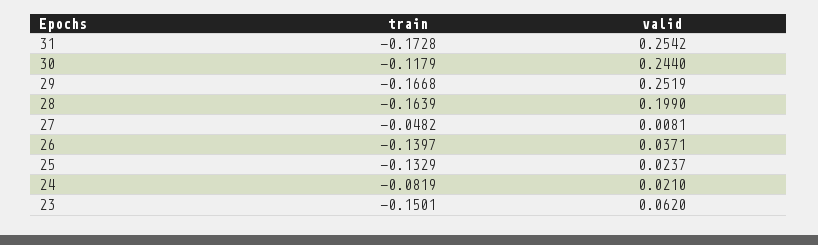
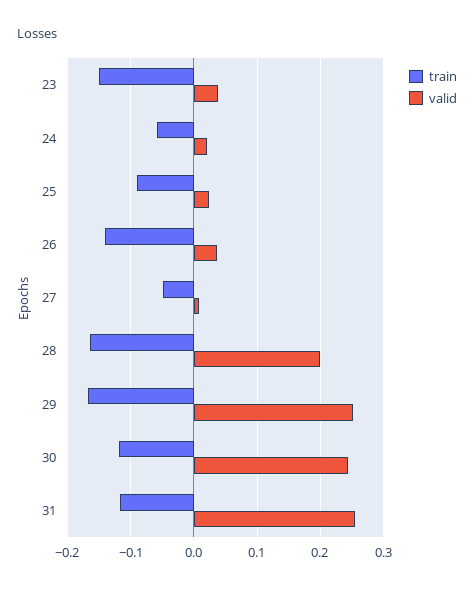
train, 31: -0.1728 -> -0.12
train, 25: -0.1329 -> -0.09
train, 24: -0.0819 -> -0.06
valid, 23: 0.062 -> 0.04

